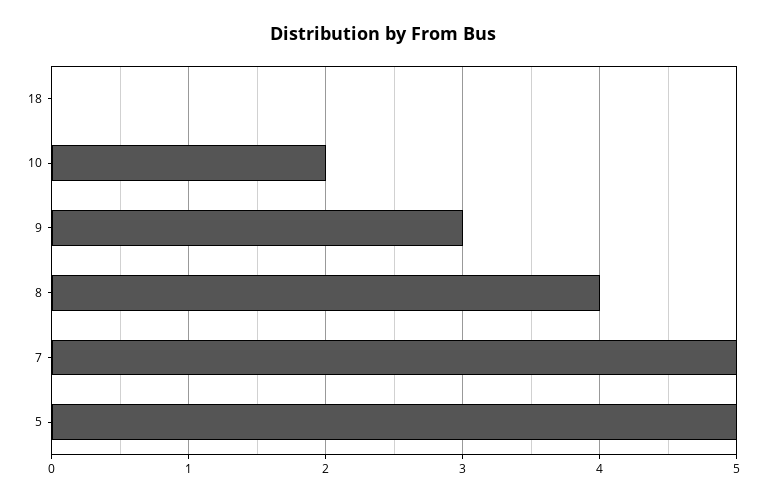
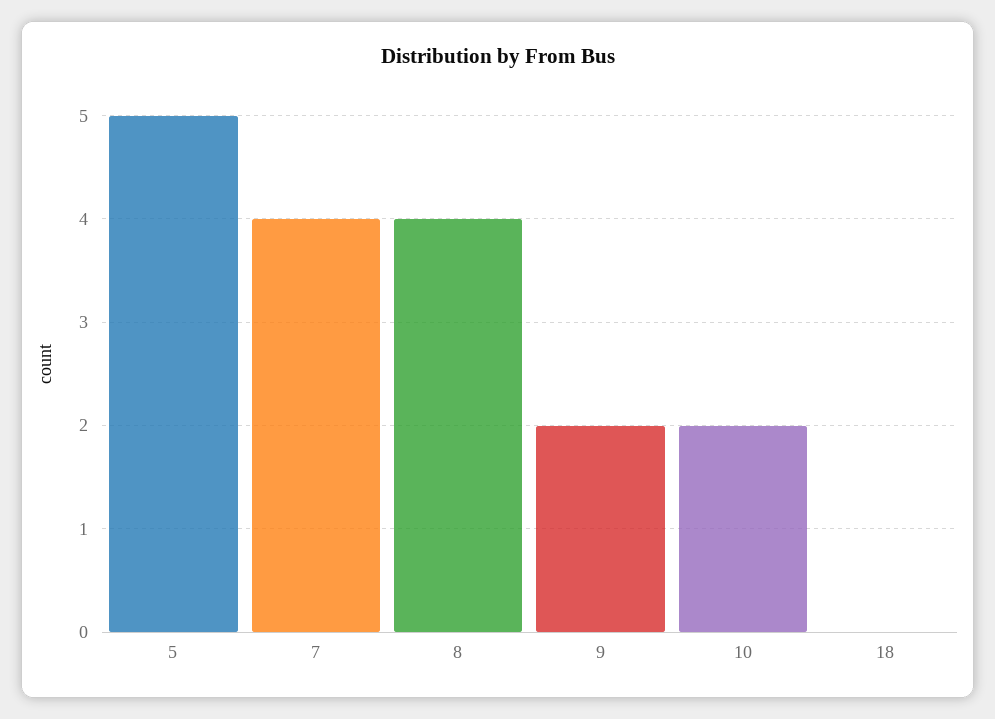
9: 3 -> 2
7: 5 -> 4

